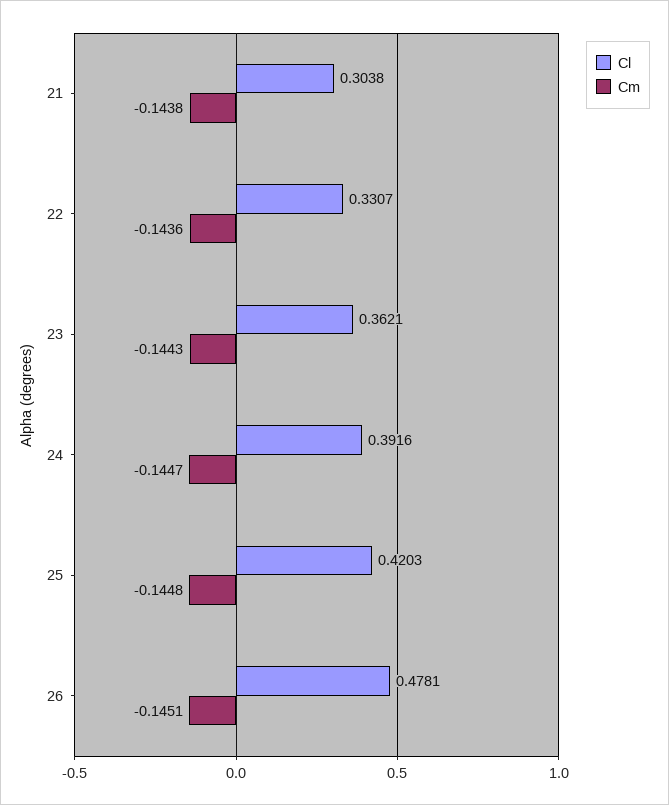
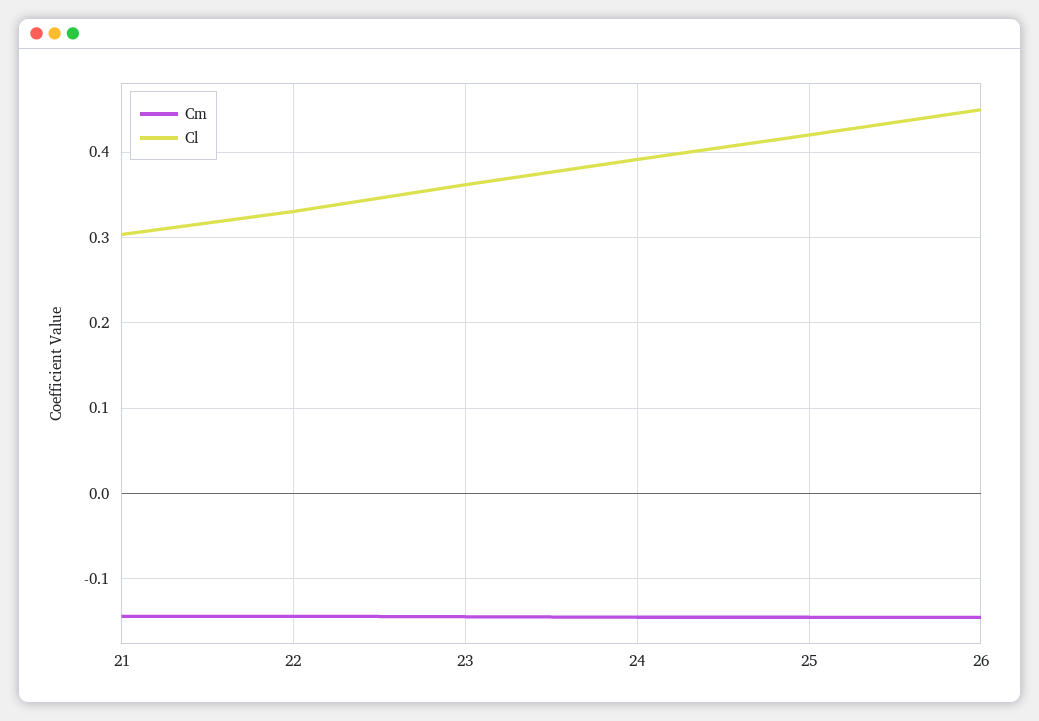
Cl, 26: 0.4781 -> 0.45

